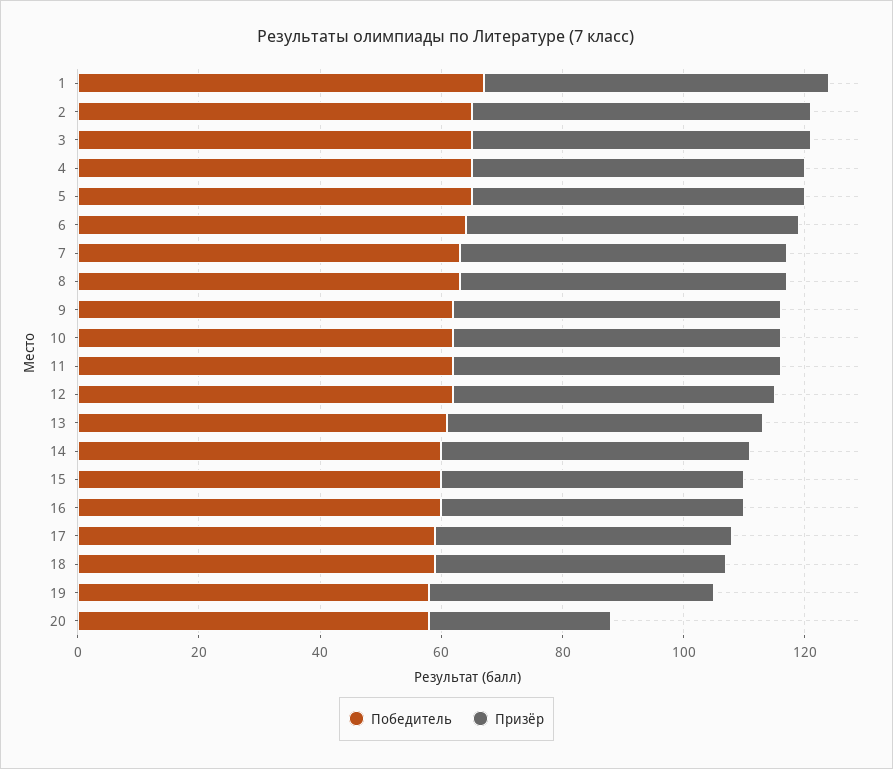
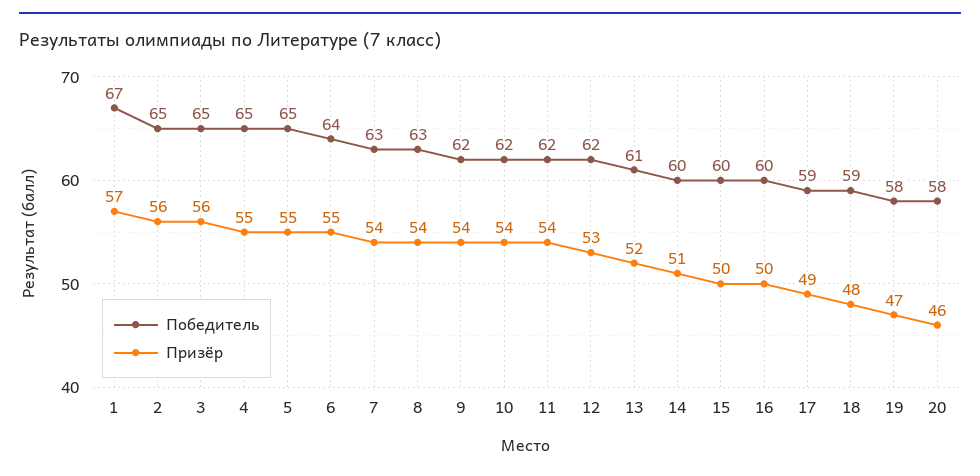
Призёр, 20: 30 -> 46

